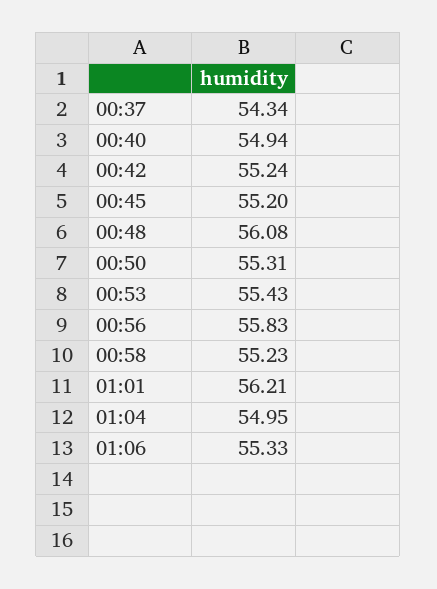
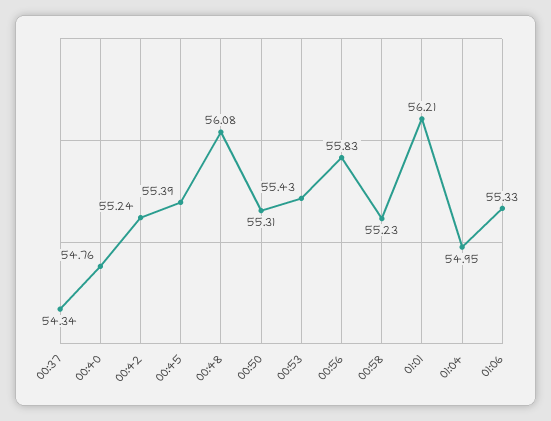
00:40: 54.94 -> 54.76
00:45: 55.2 -> 55.39

